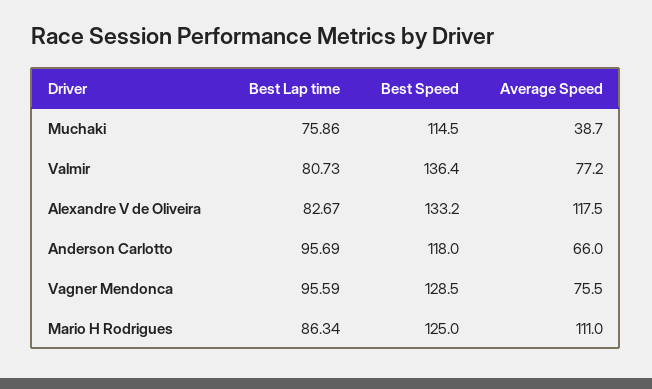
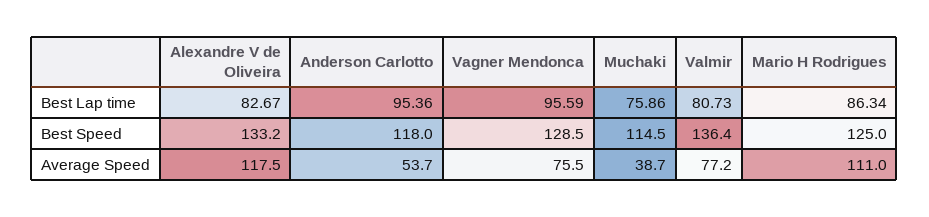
Best Lap time, Anderson Carlotto: 95.69 -> 95.36
Average Speed, Anderson Carlotto: 66 -> 53.7

